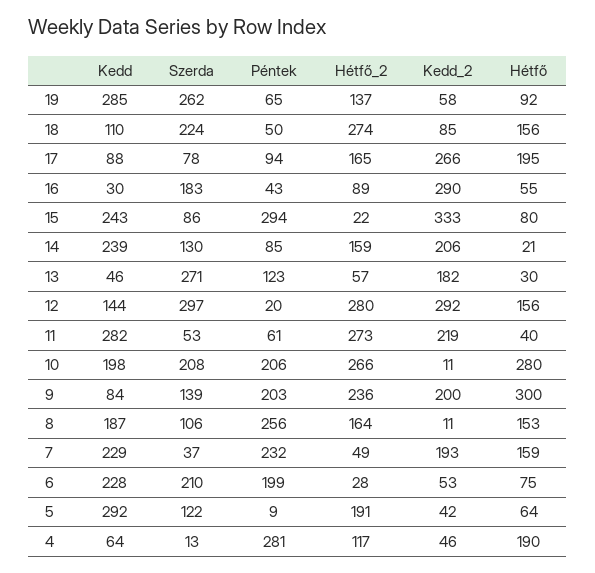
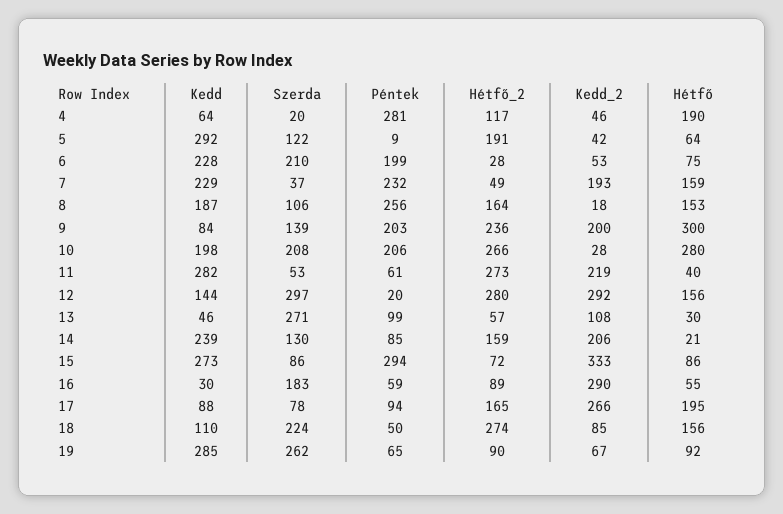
Hétfő_2, 19: 137 -> 90
Kedd_2, 19: 58 -> 67
Péntek, 16: 43 -> 59
Kedd, 15: 243 -> 273
Hétfő_2, 15: 22 -> 72
Hétfő, 15: 80 -> 86
Péntek, 13: 123 -> 99
Kedd_2, 13: 182 -> 108
Kedd_2, 10: 11 -> 28
Kedd_2, 8: 11 -> 18
Szerda, 4: 13 -> 20

